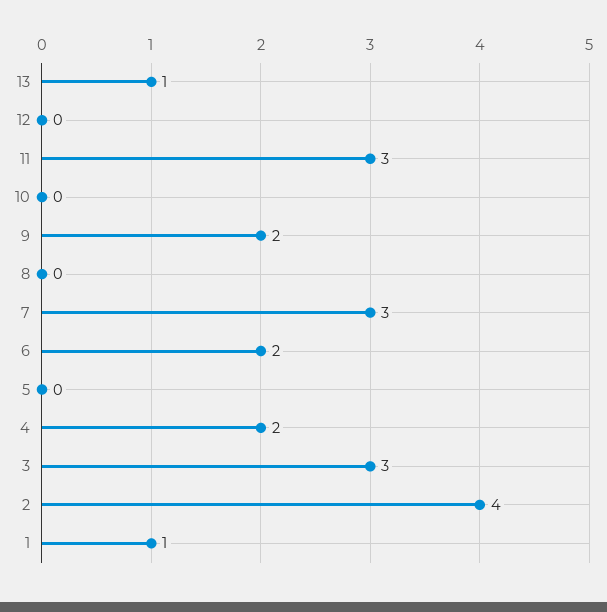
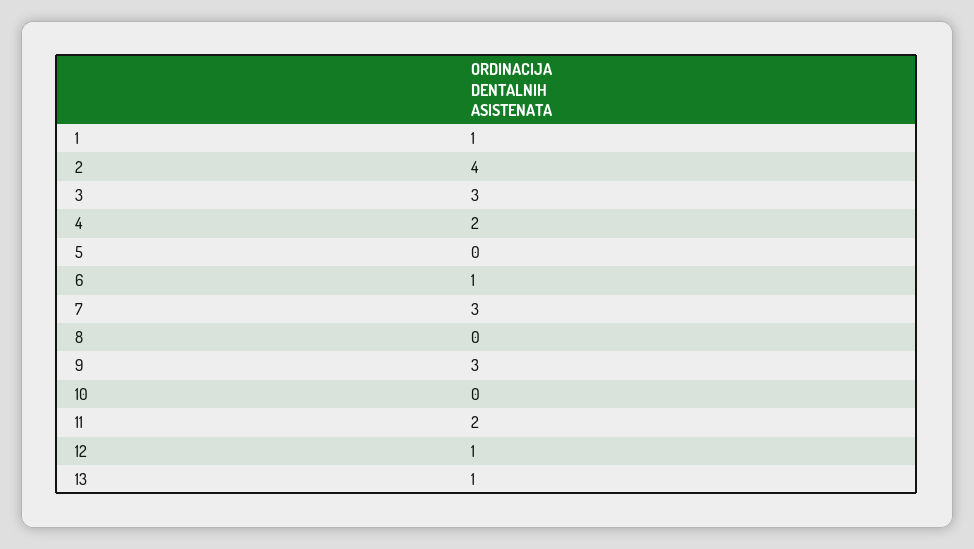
12: 0 -> 1
11: 3 -> 2
9: 2 -> 3
6: 2 -> 1

